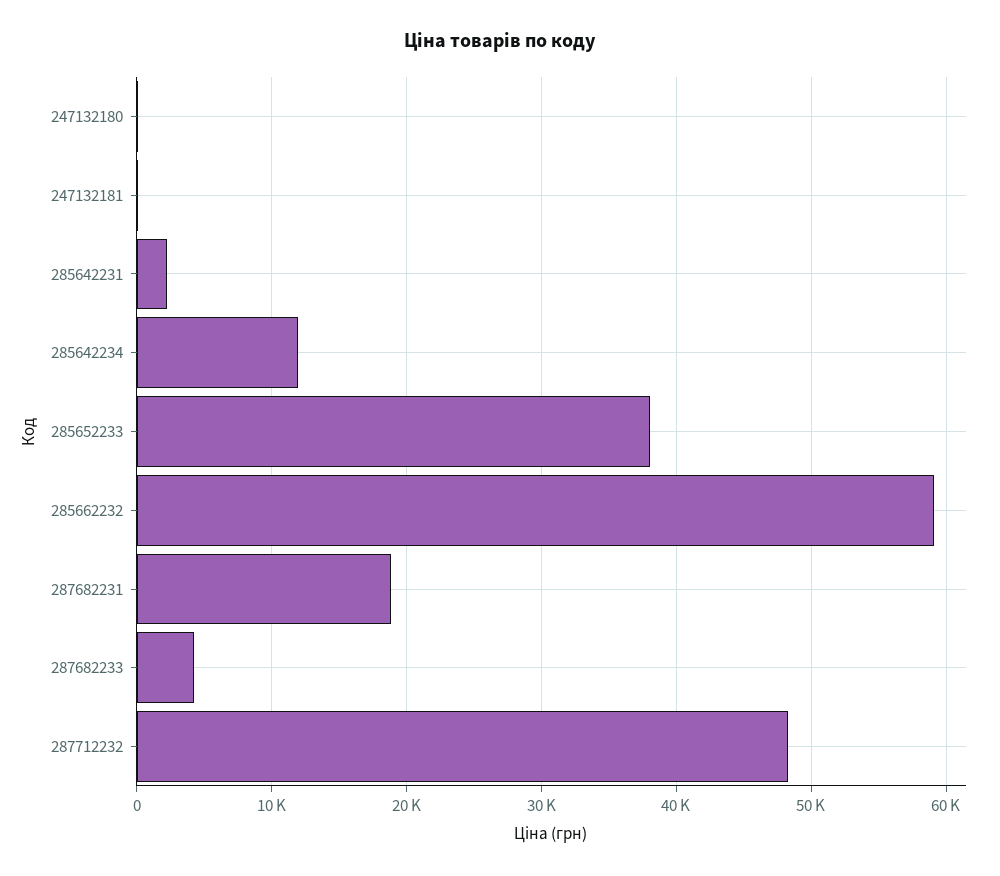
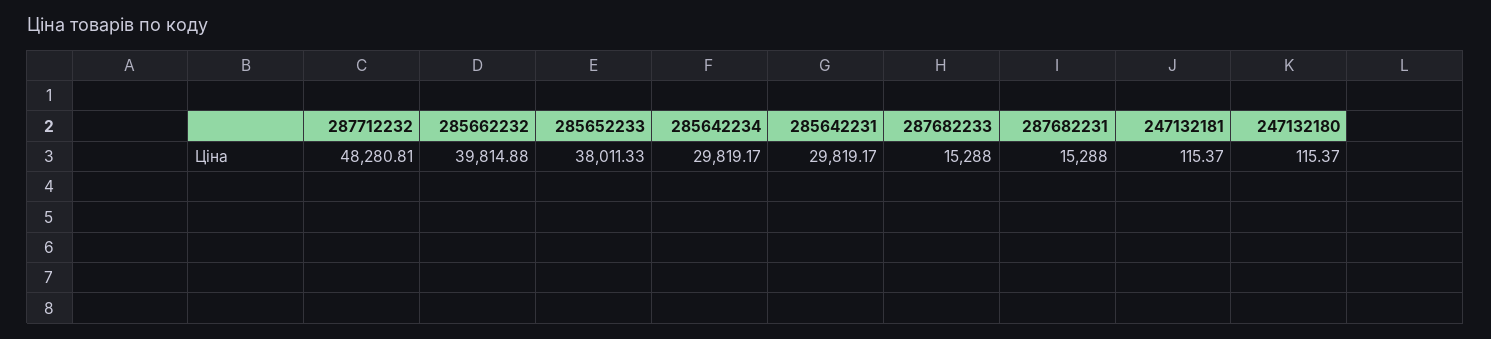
285642231: 2000 -> 29819.17
285642234: 12000 -> 29819.17
285662232: 59000 -> 39814.88
287682231: 19000 -> 15288
287682233: 4000 -> 15288

